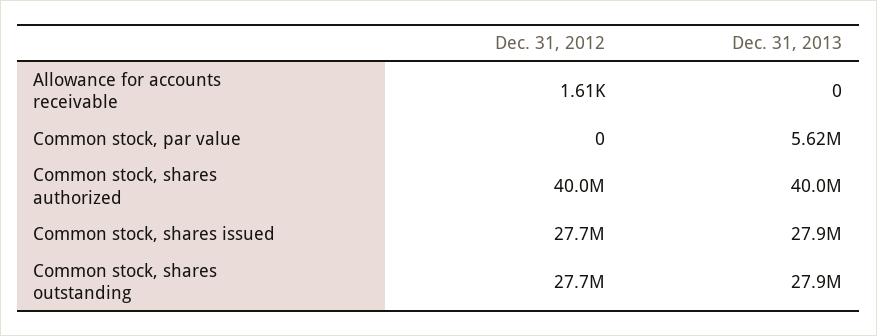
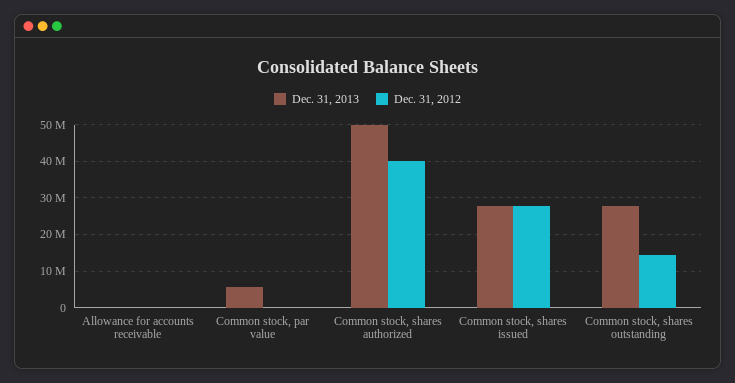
Dec. 31, 2013, Common stock, shares authorized: 40000000 -> 50000000
Dec. 31, 2012, Common stock, shares outstanding: 27700000 -> 14000000

